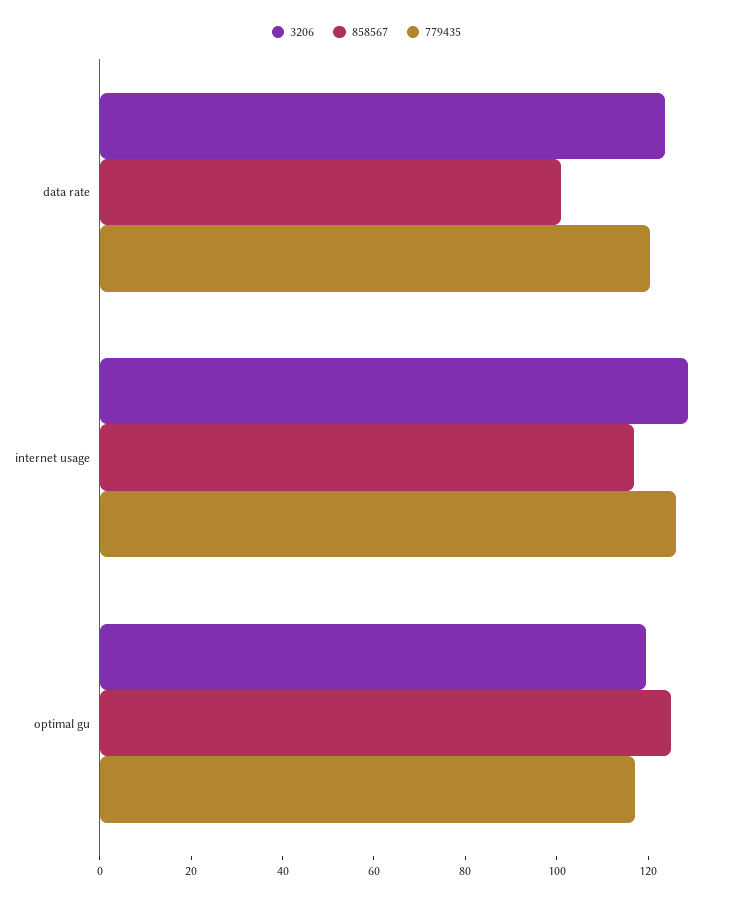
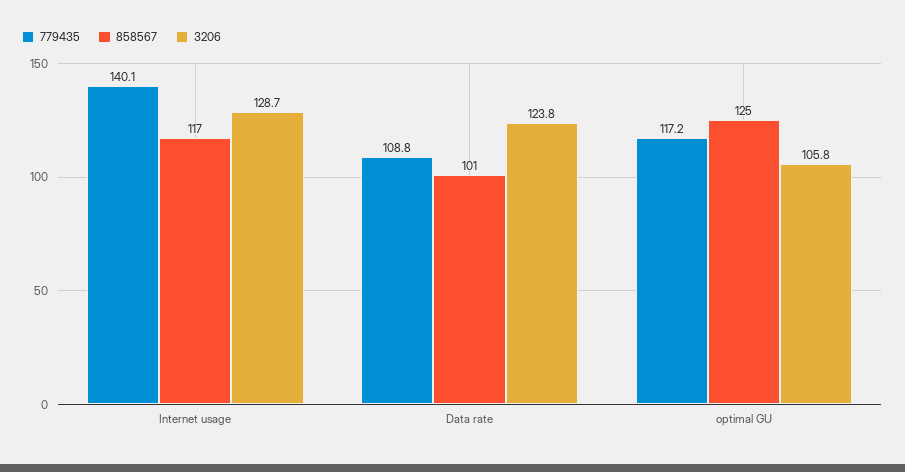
779435, data rate: 120 -> 108.8
779435, internet usage: 125 -> 140.1
3206, optimal gu: 120 -> 105.8

